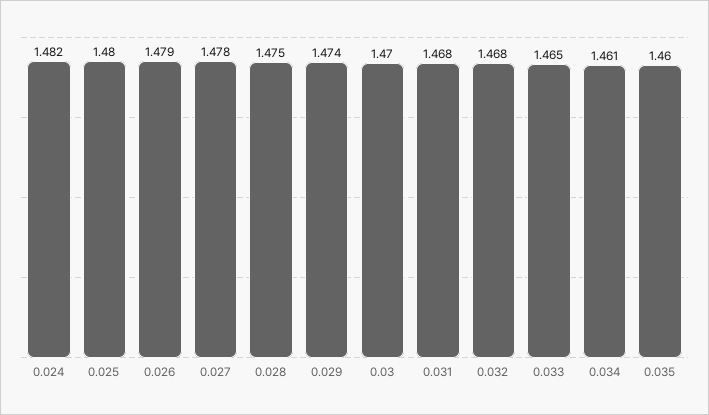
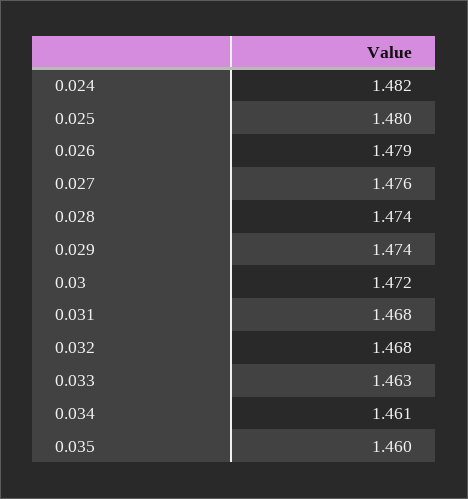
0.027: 1.478 -> 1.476
0.028: 1.475 -> 1.474
0.03: 1.47 -> 1.472
0.033: 1.465 -> 1.463

